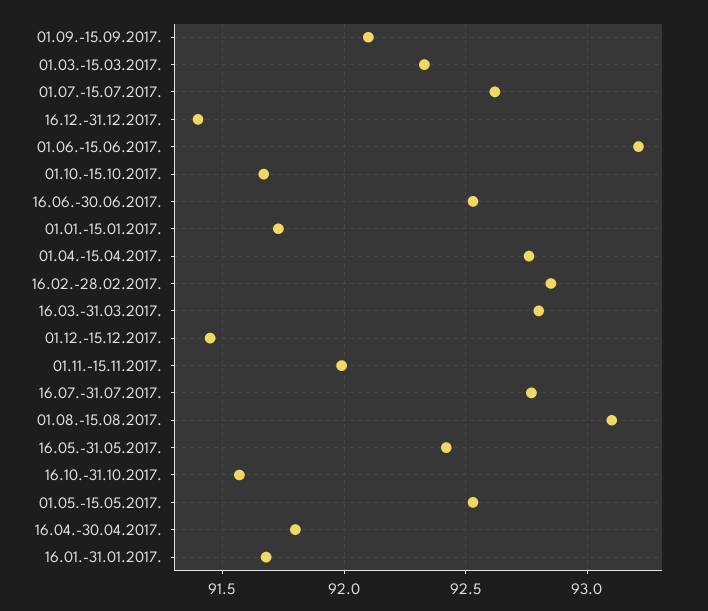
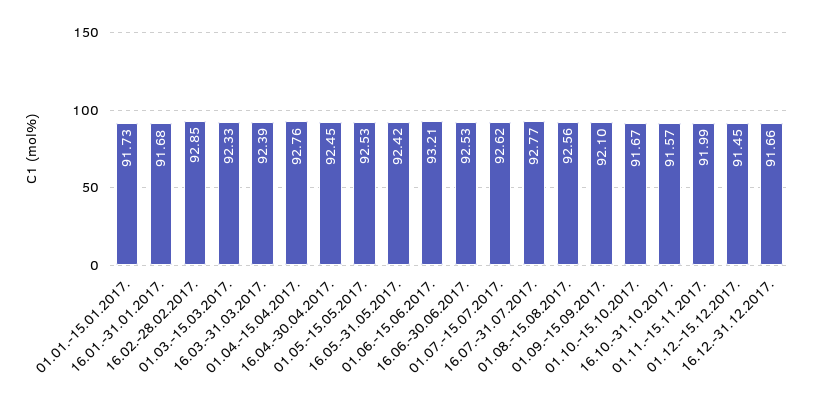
16.12.-31.12.2017.: 91.4 -> 91.66
16.03.-31.03.2017.: 92.8 -> 92.39
01.08.-15.08.2017.: 93.1 -> 92.56
16.04.-30.04.2017.: 91.8 -> 92.45

